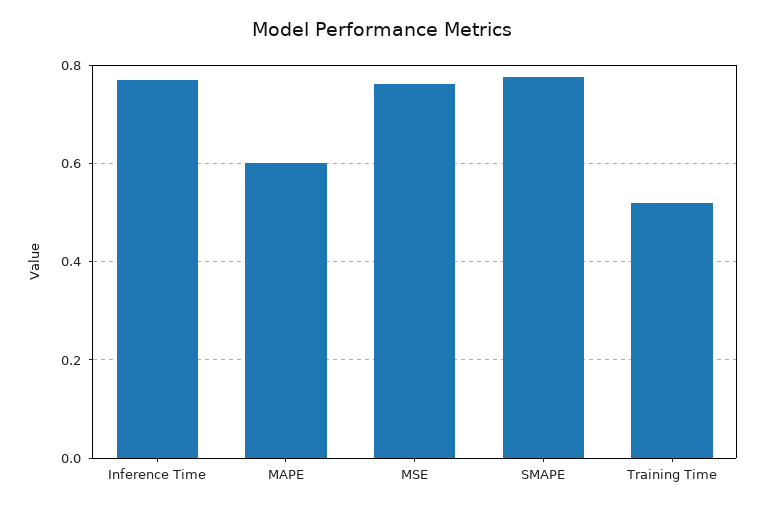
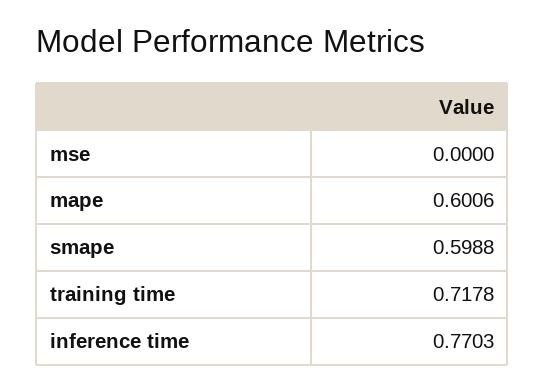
MSE: 0.76 -> 0
SMAPE: 0.78 -> 0.5988
Training Time: 0.52 -> 0.7178

